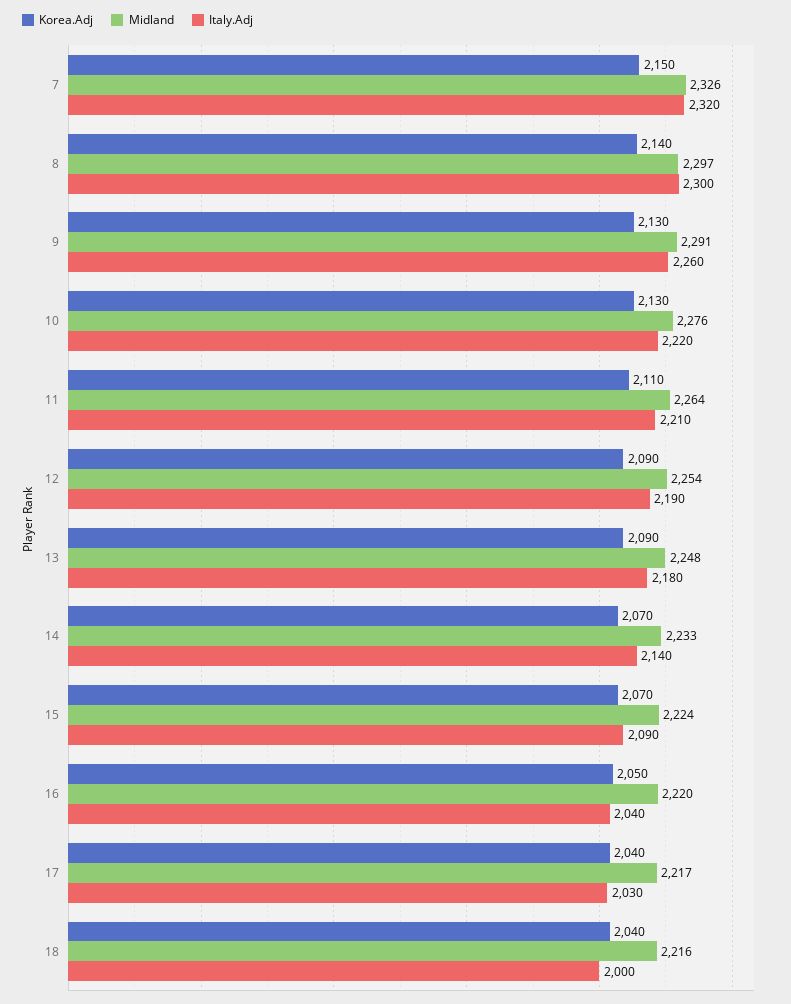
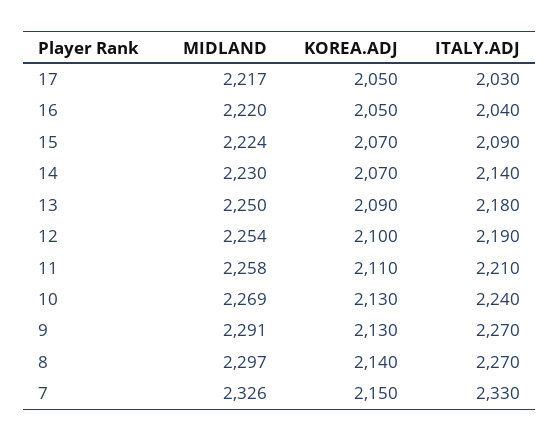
Italy.Adj, 7: 2320 -> 2330
Italy.Adj, 8: 2300 -> 2270
Italy.Adj, 9: 2260 -> 2270
Midland, 10: 2276 -> 2269
Italy.Adj, 10: 2220 -> 2240
Midland, 11: 2264 -> 2258
Korea.Adj, 12: 2090 -> 2100
Midland, 13: 2248 -> 2250
Midland, 14: 2233 -> 2230
Korea.Adj, 17: 2040 -> 2050
Korea.Adj, 18: 2040 -> none
Midland, 18: 2216 -> none
Italy.Adj, 18: 2000 -> none

